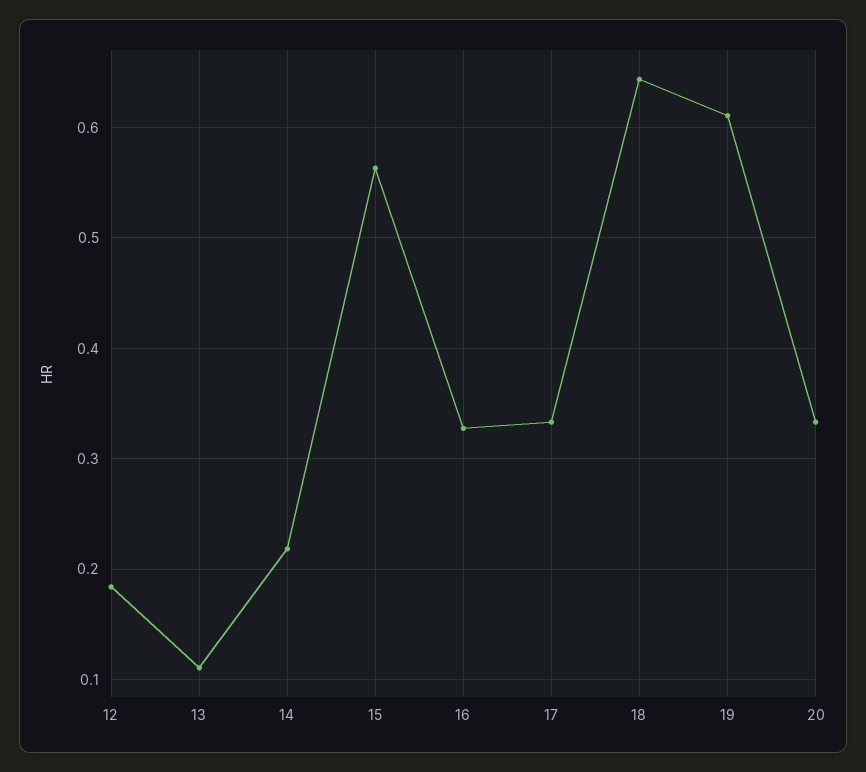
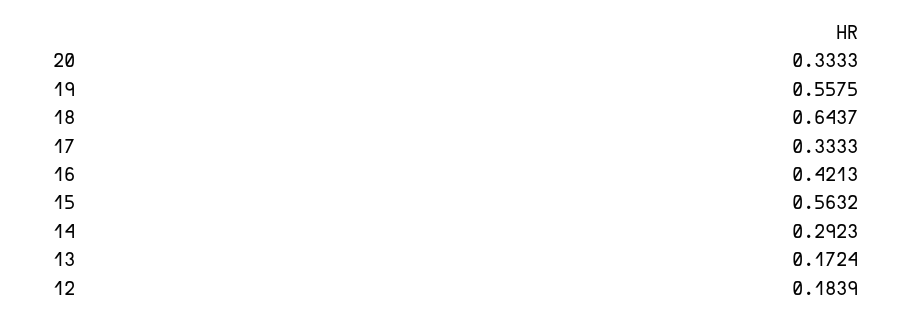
13: 0.11 -> 0.1724
14: 0.22 -> 0.2923
16: 0.33 -> 0.4213
19: 0.61 -> 0.5575

